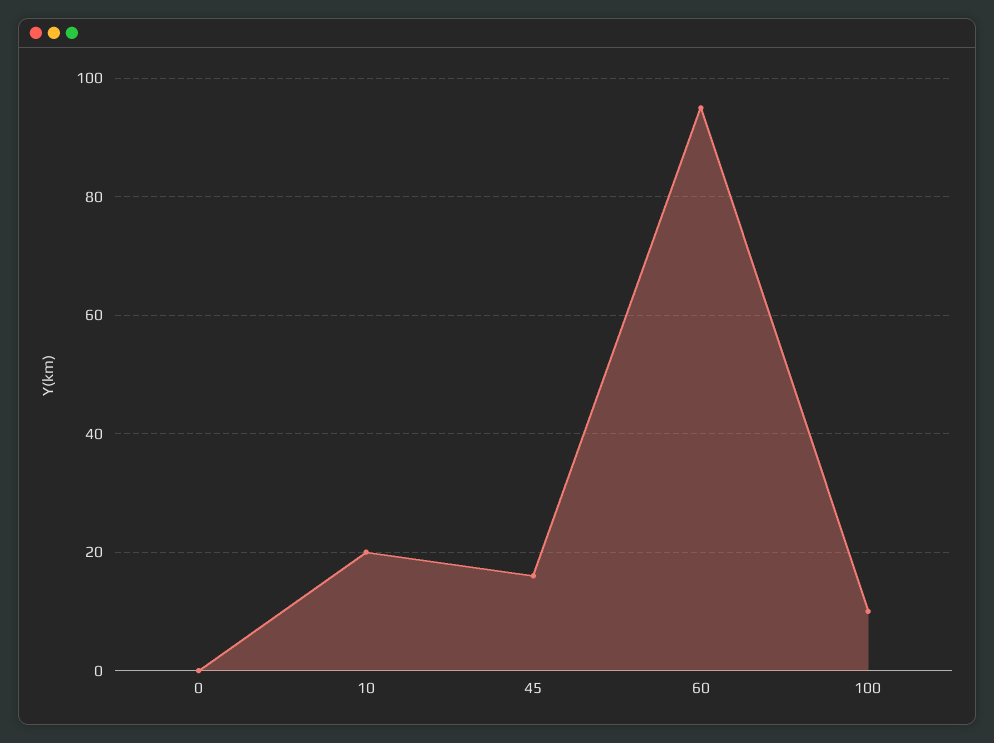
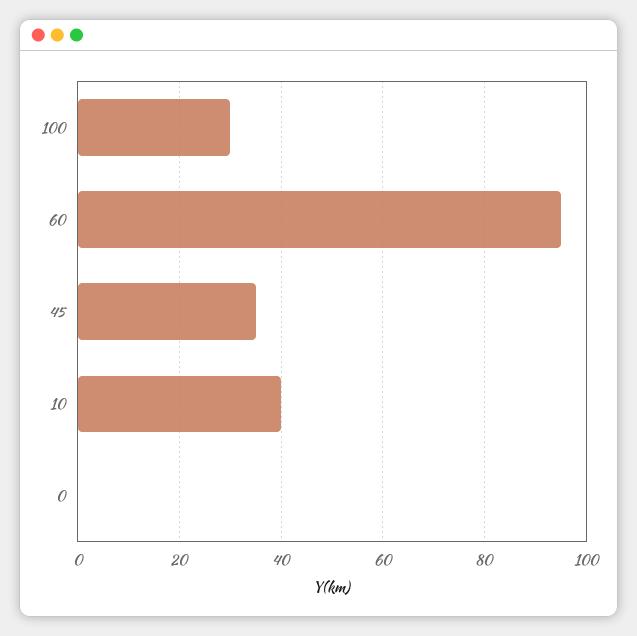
10: 20 -> 40
45: 15 -> 35
100: 10 -> 30

